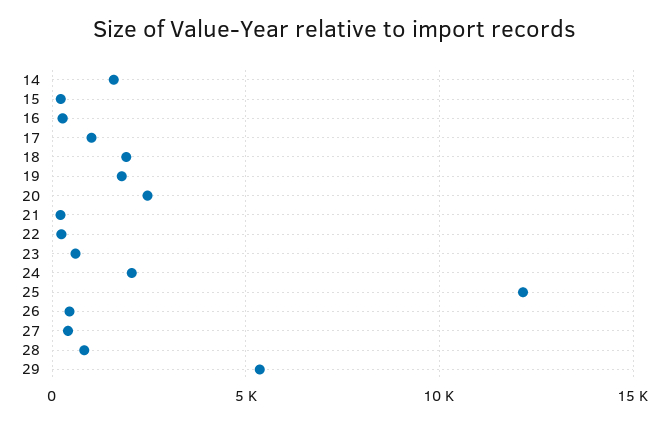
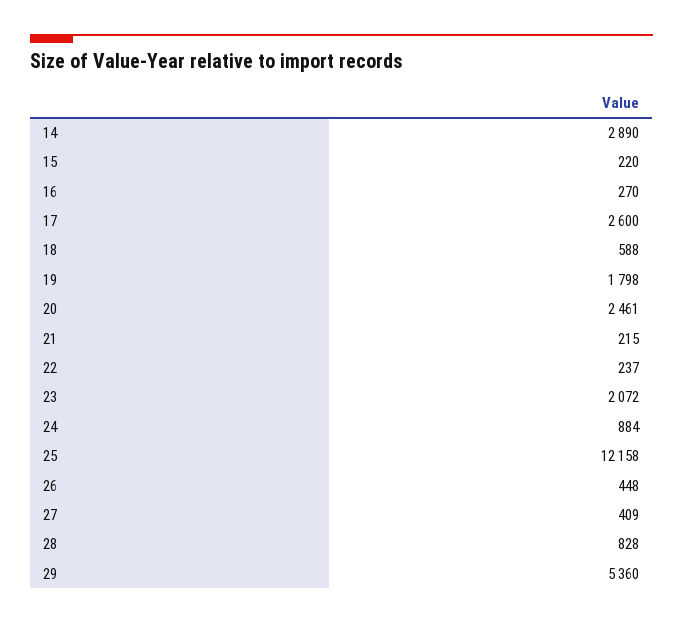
14: 1500 -> 2890
17: 1000 -> 2600
18: 2000 -> 588
23: 500 -> 2072
24: 2000 -> 884

